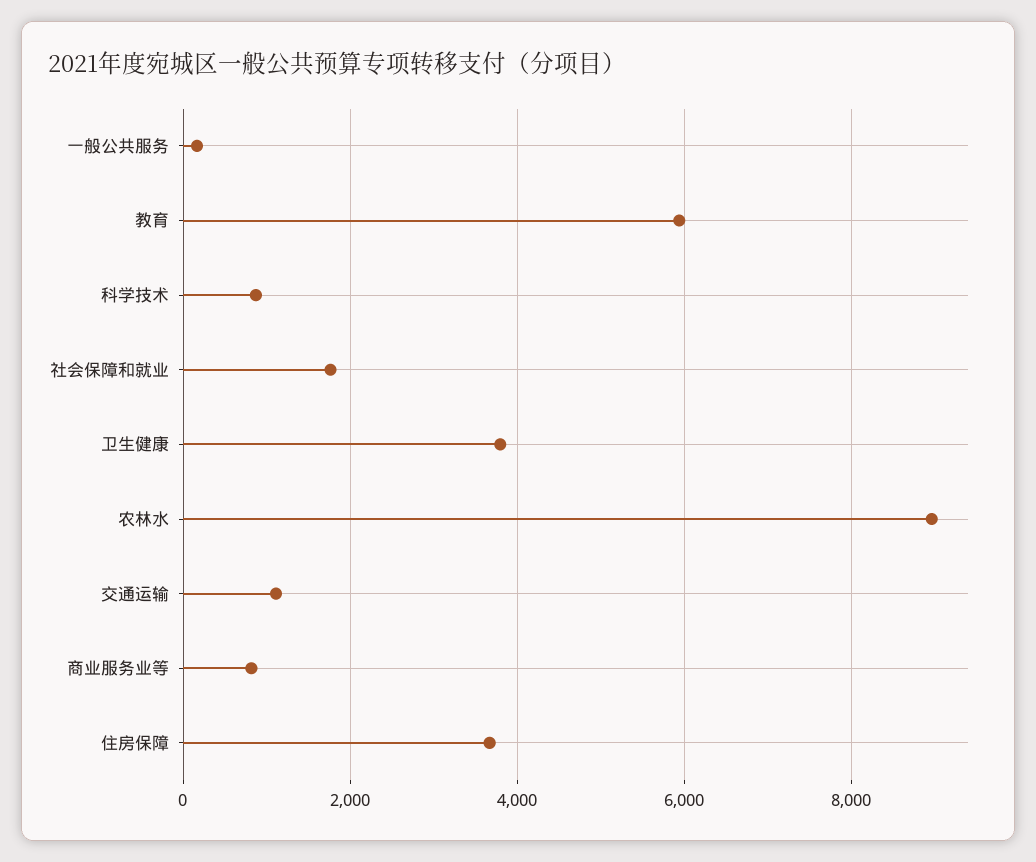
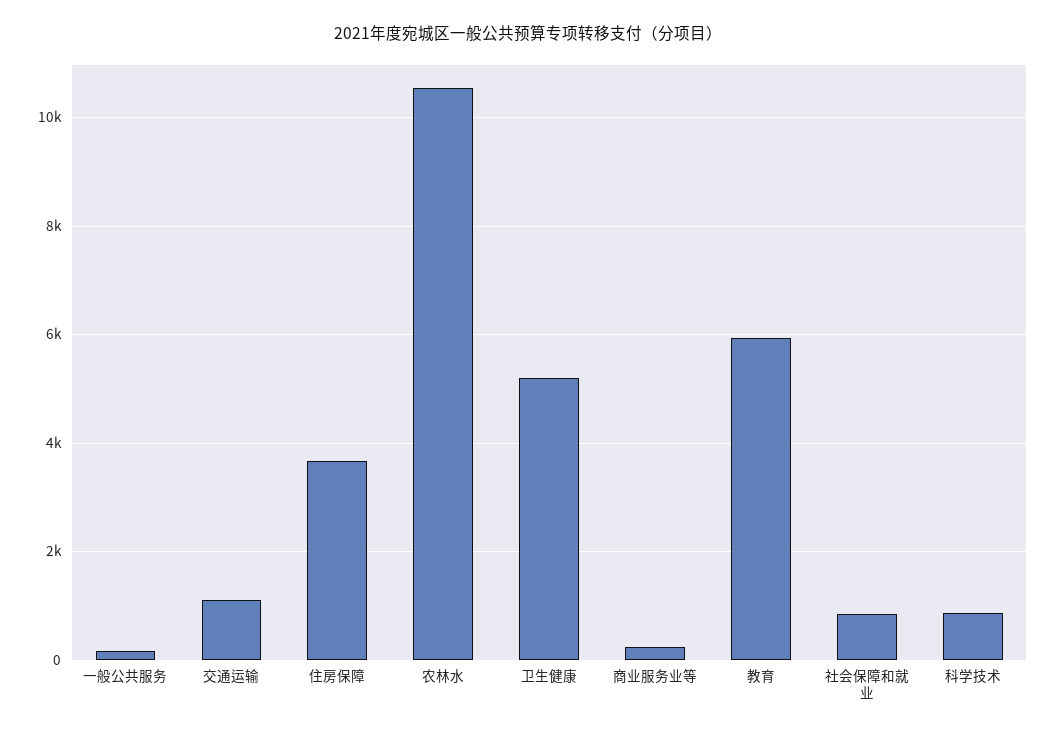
社会保障和就业: 1800 -> 800
卫生健康: 3800 -> 5200
农林水: 9000 -> 10600
商业服务业等: 800 -> 200

